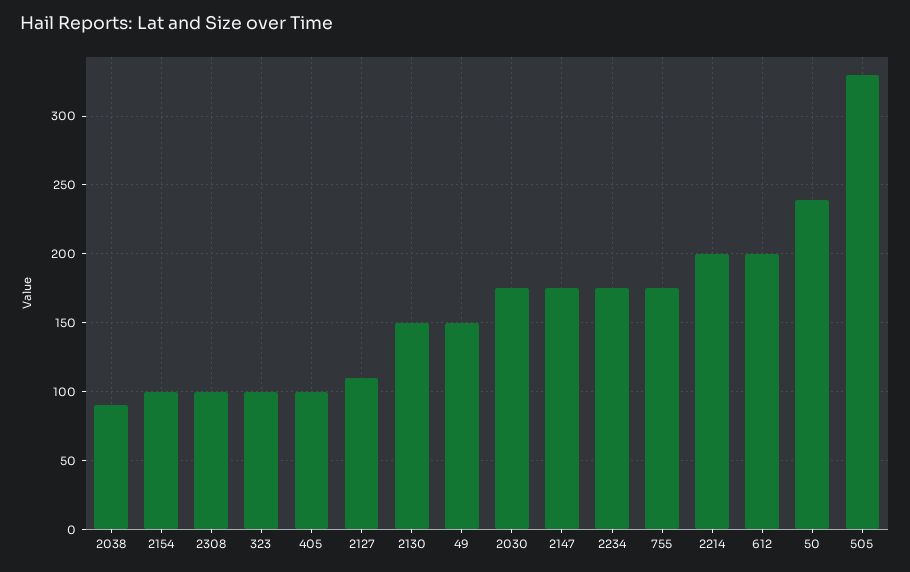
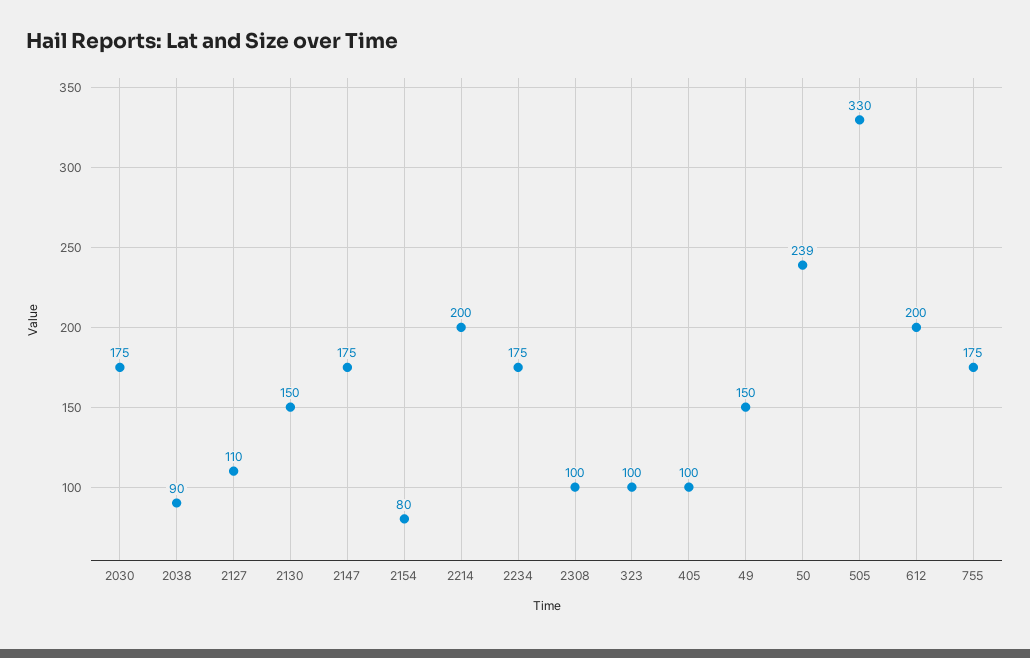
2154: 100 -> 80

